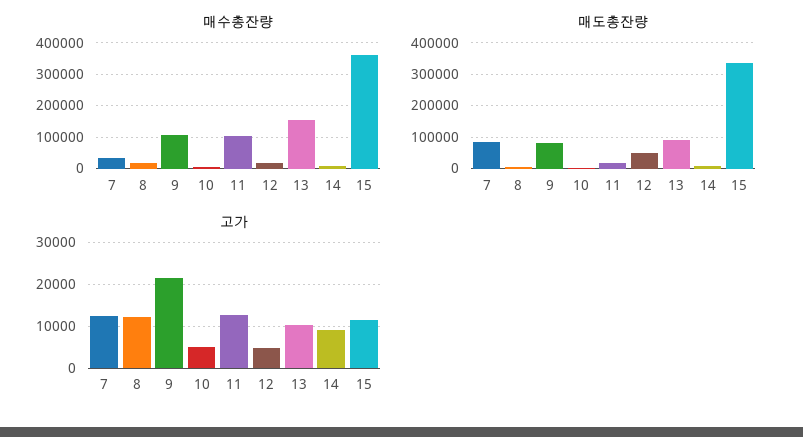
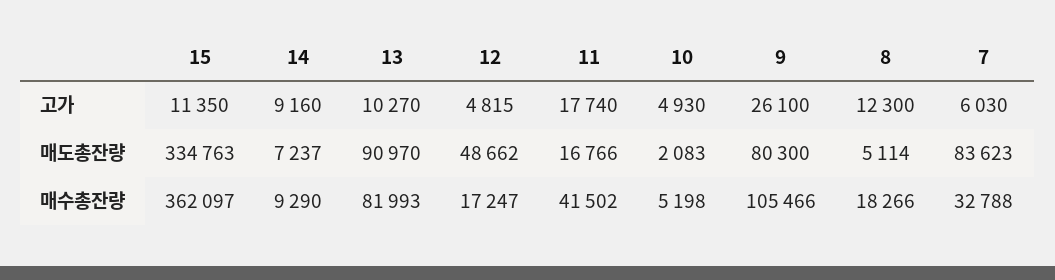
매수총잔량, 11: 100000 -> 41502
매수총잔량, 13: 160000 -> 81993
고가, 7: 12000 -> 6030
고가, 9: 22000 -> 26100
고가, 11: 12000 -> 17740

